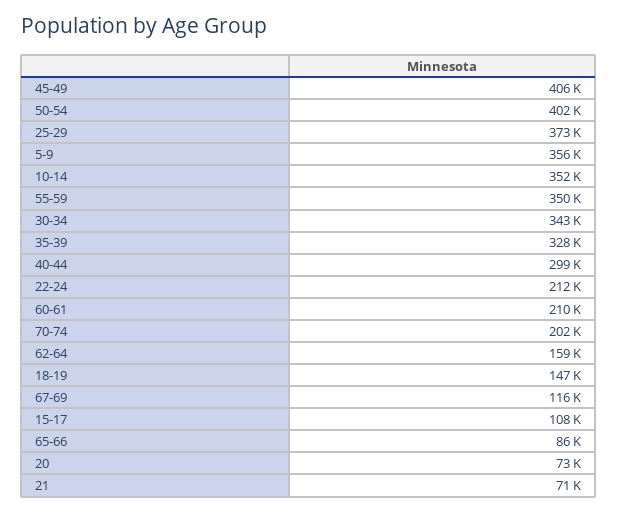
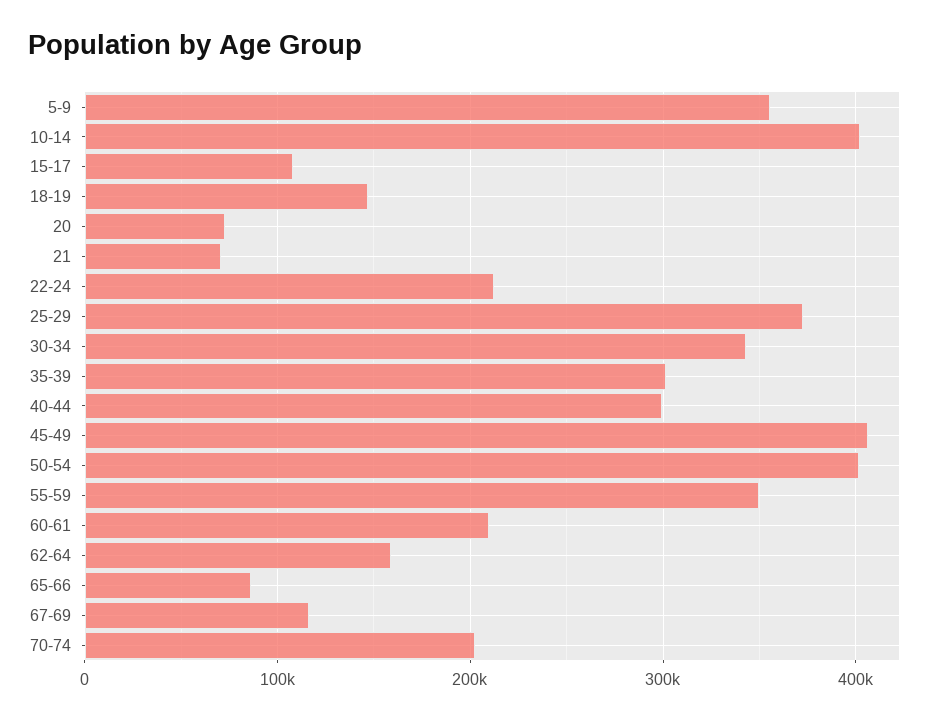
10-14: 352000 -> 400000
35-39: 328000 -> 300000

